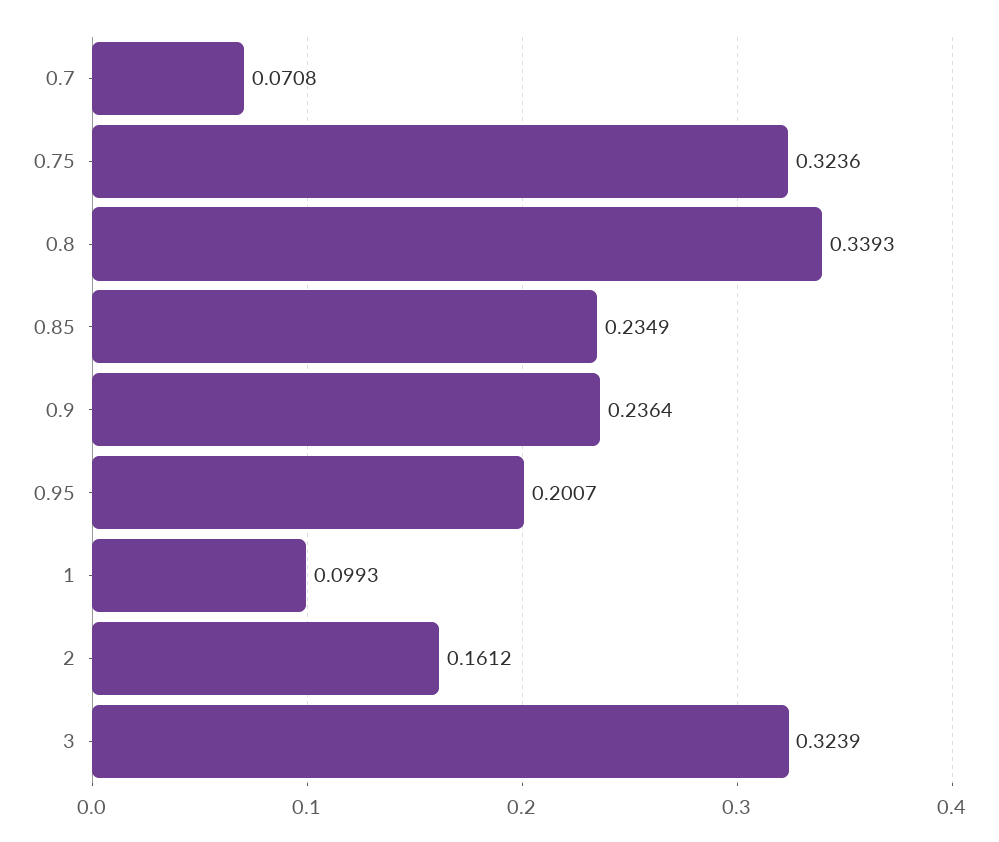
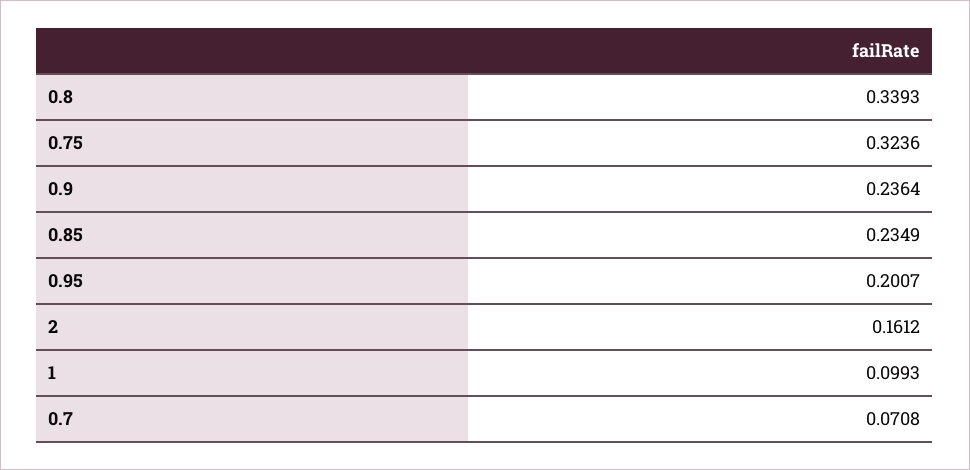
3: 0.3239 -> none

